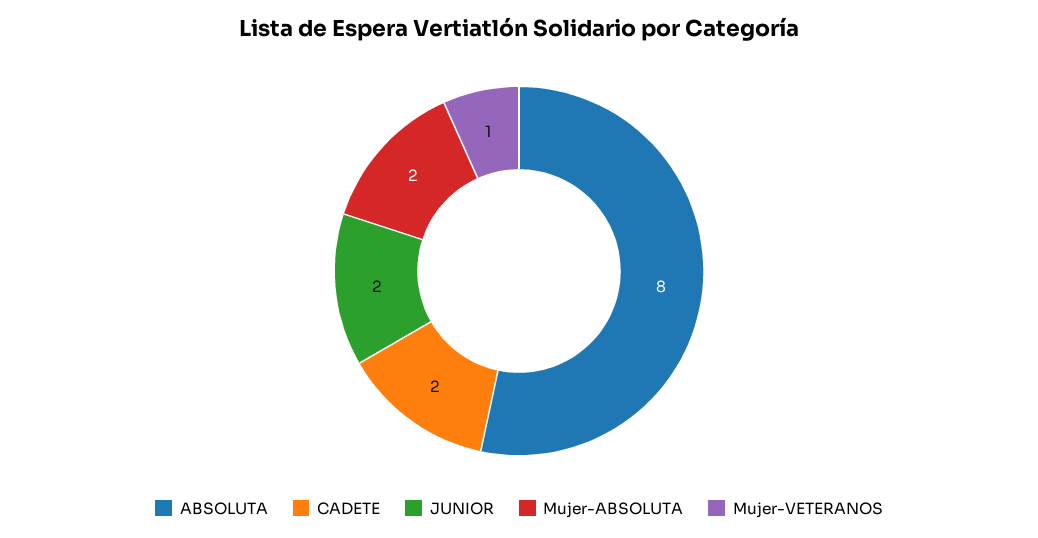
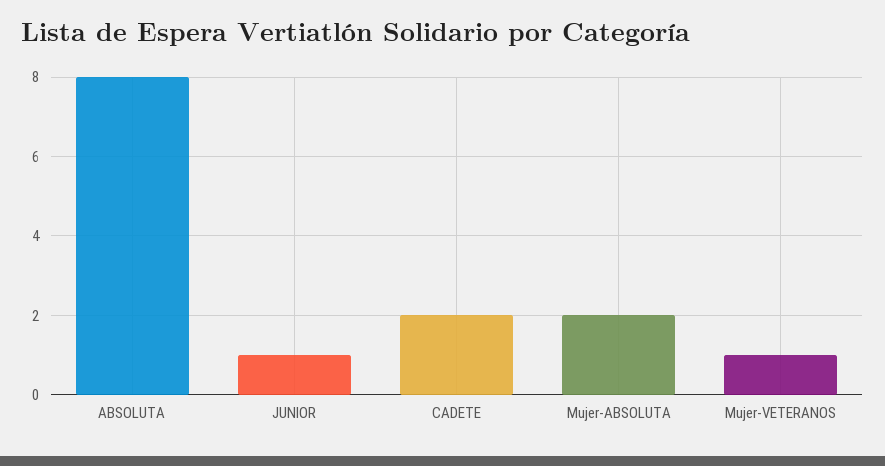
JUNIOR: 2 -> 1

